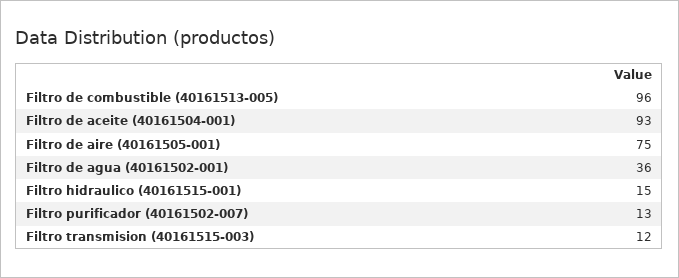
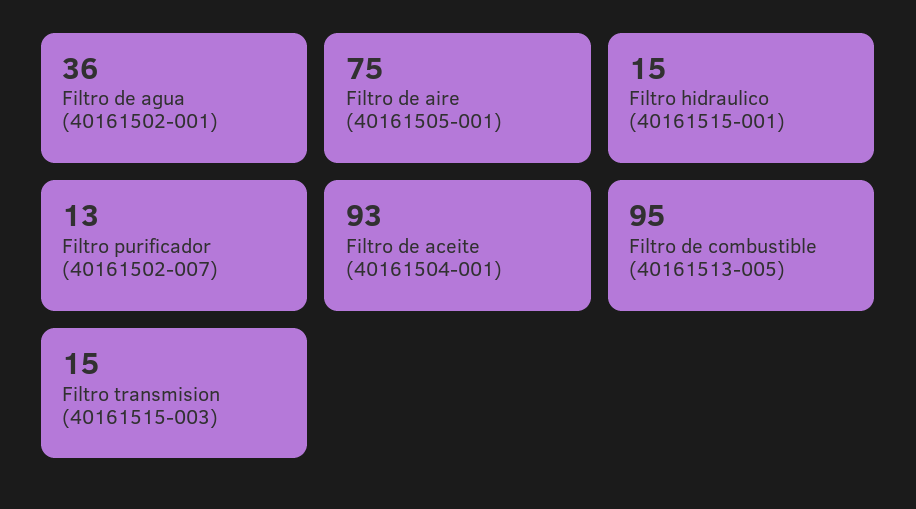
Filtro de combustible (40161513-005): 96 -> 95
Filtro transmision (40161515-003): 12 -> 15

